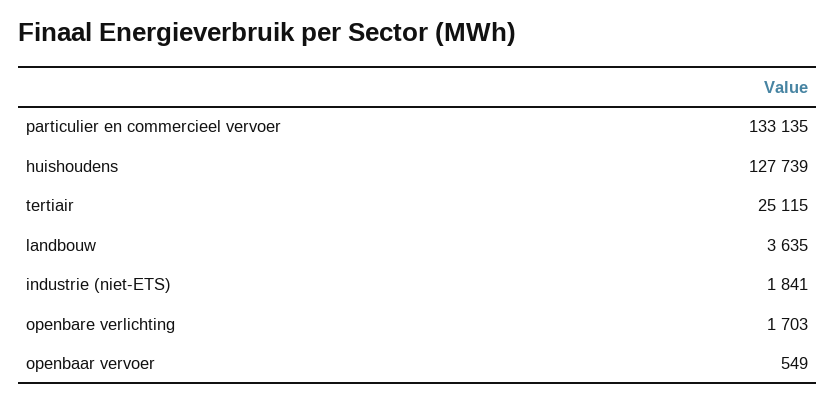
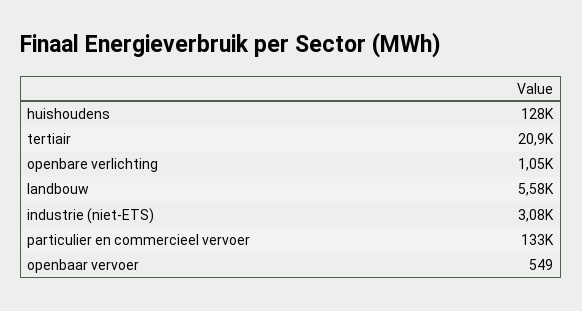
tertiair: 25115 -> 20900
landbouw: 3635 -> 5580
industrie (niet-ETS): 1841 -> 3080
openbare verlichting: 1703 -> 1050

